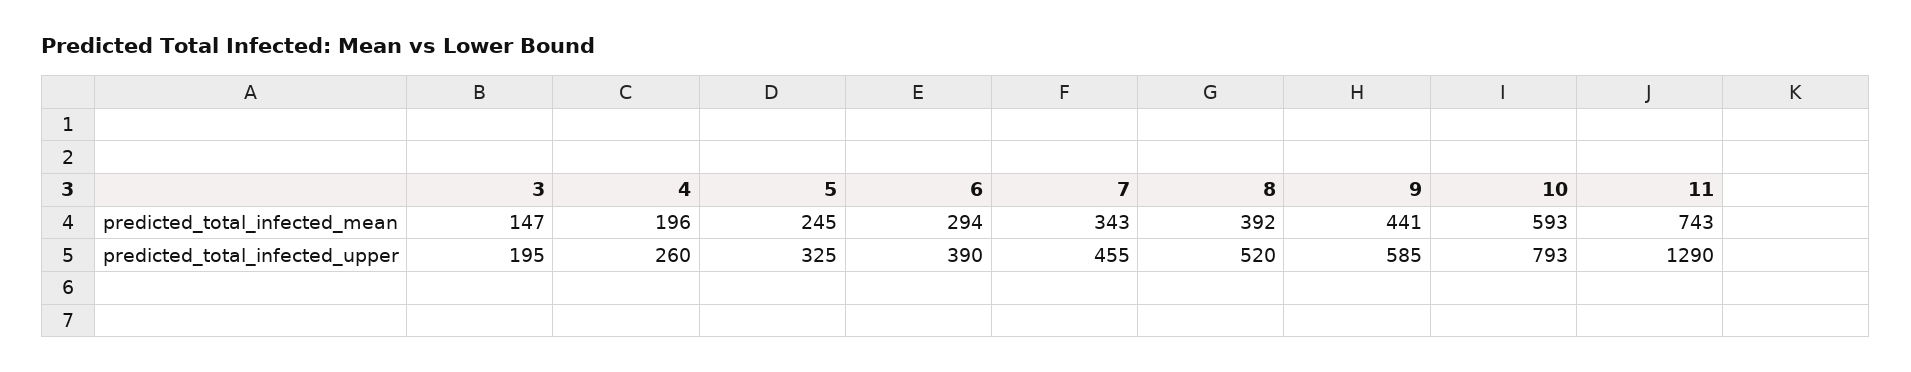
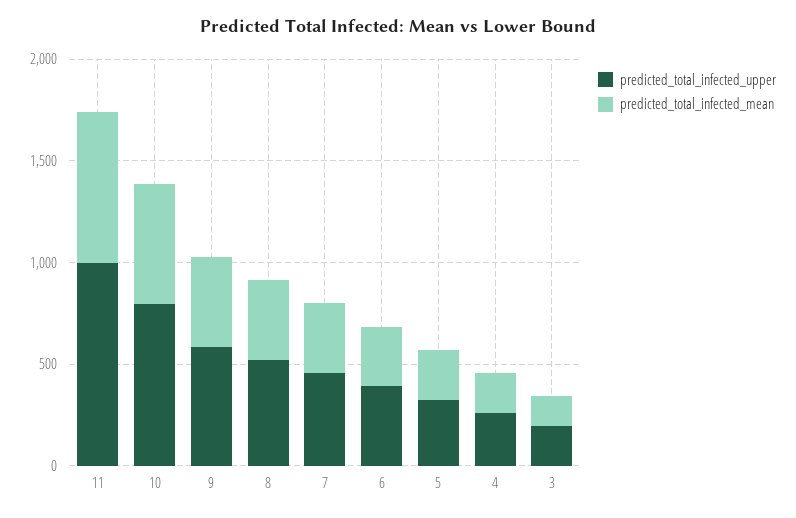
predicted_total_infected_upper, 11: 1290 -> 1000

